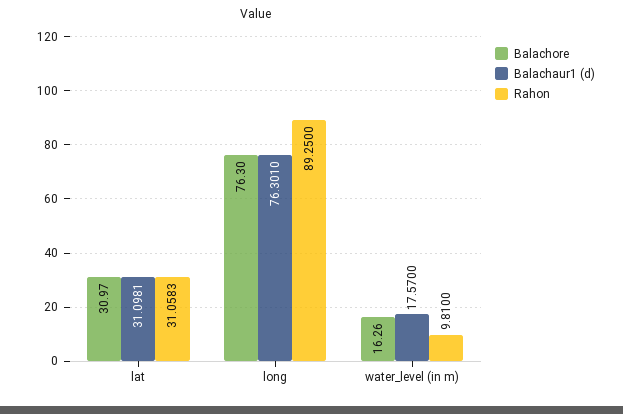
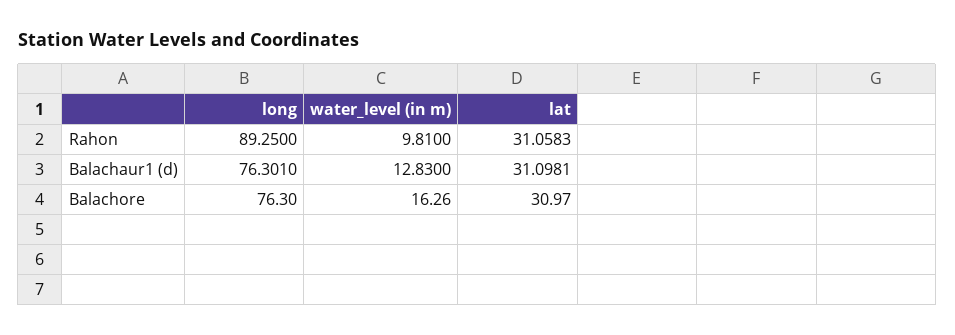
Balachaur1 (d), water_level (in m): 17.57 -> 12.83

